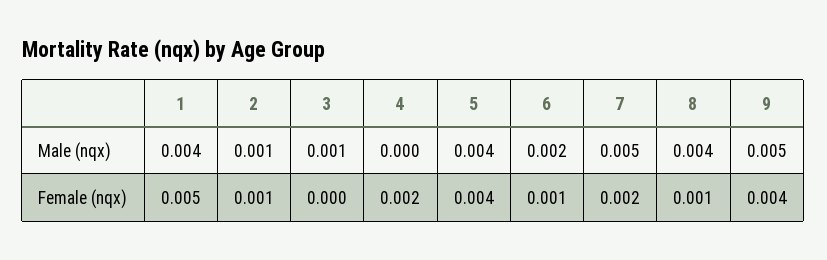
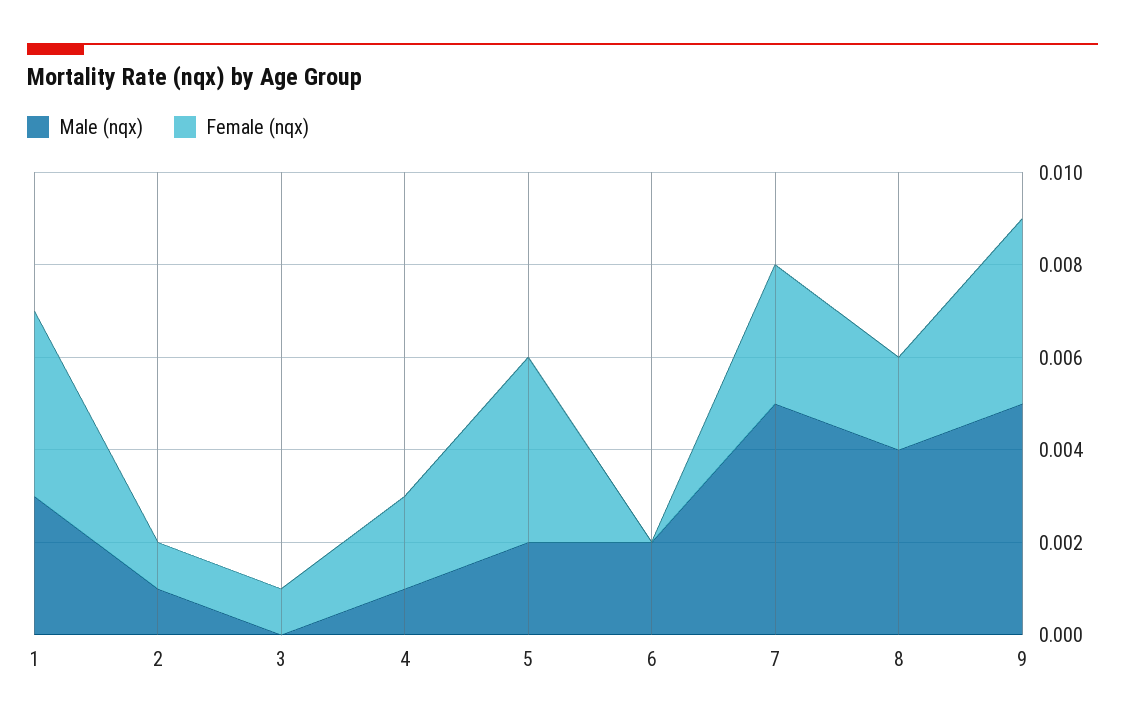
Male (nqx), 1: 0.004 -> 0.003
Male (nqx), 3: 0.001 -> 0
Male (nqx), 4: 0 -> 0.001
Male (nqx), 5: 0.004 -> 0.002
Female (nqx), 1: 0.005 -> 0.004
Female (nqx), 3: 0 -> 0.001
Female (nqx), 6: 0.001 -> 0
Female (nqx), 7: 0.002 -> 0.003
Female (nqx), 8: 0.001 -> 0.002

